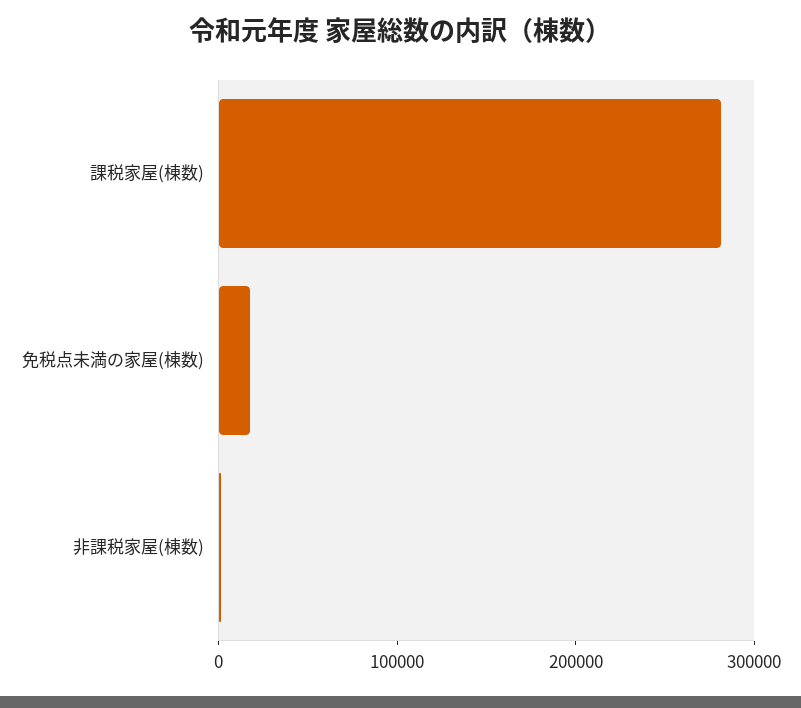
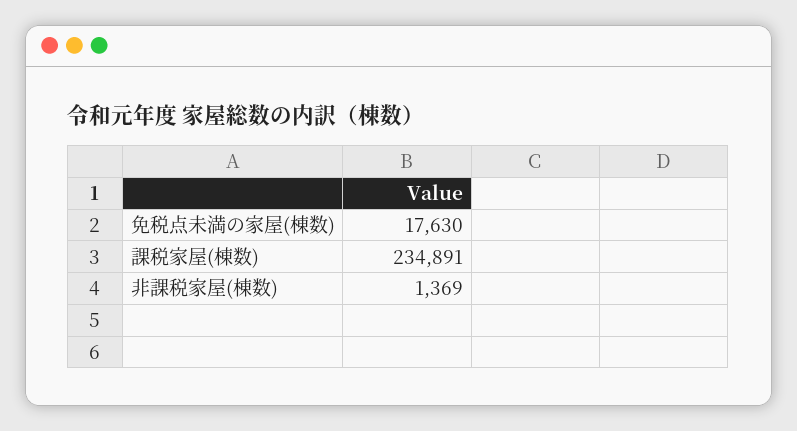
課税家屋(棟数): 280000 -> 234891

